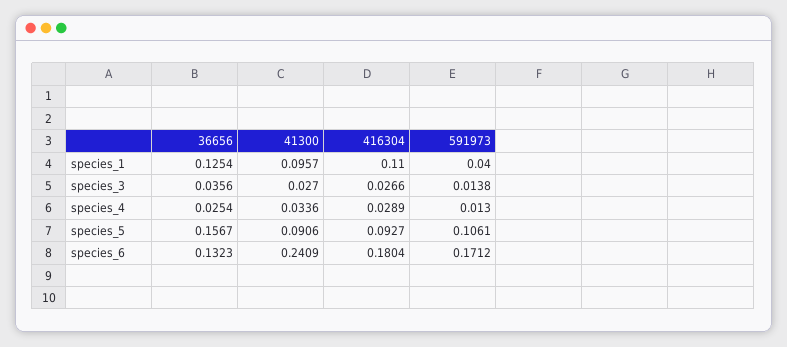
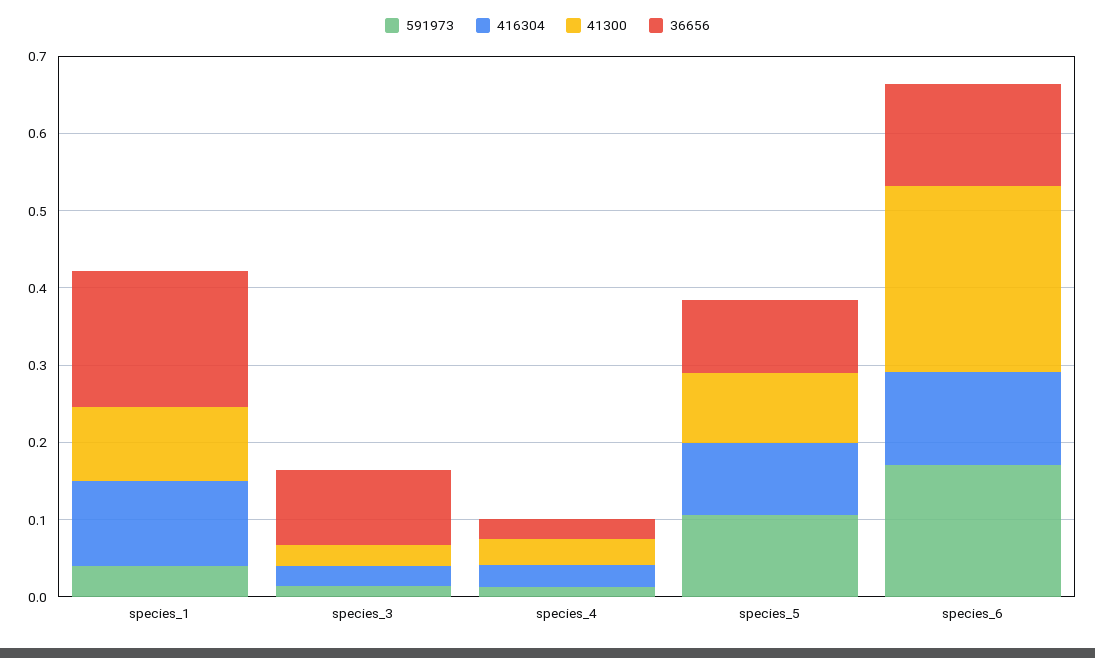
36656, species_1: 0.1254 -> 0.18
36656, species_3: 0.0356 -> 0.1
36656, species_5: 0.1567 -> 0.1
416304, species_6: 0.1804 -> 0.12

